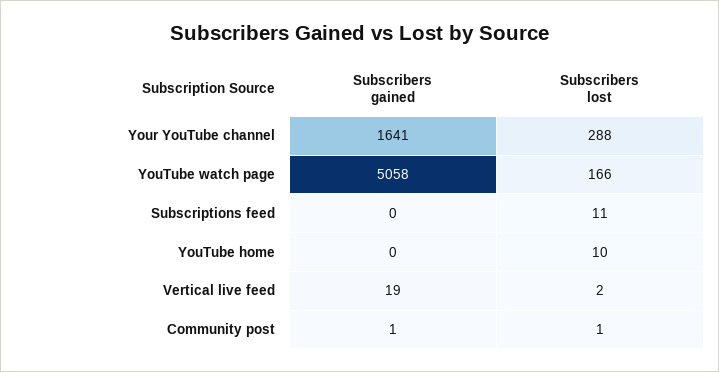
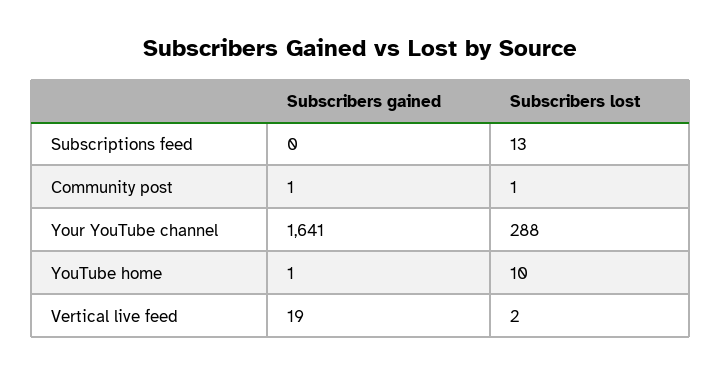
Subscribers gained, YouTube watch page: 5058 -> none
Subscribers lost, YouTube watch page: 166 -> none
Subscribers lost, Subscriptions feed: 11 -> 13
Subscribers gained, YouTube home: 0 -> 1

